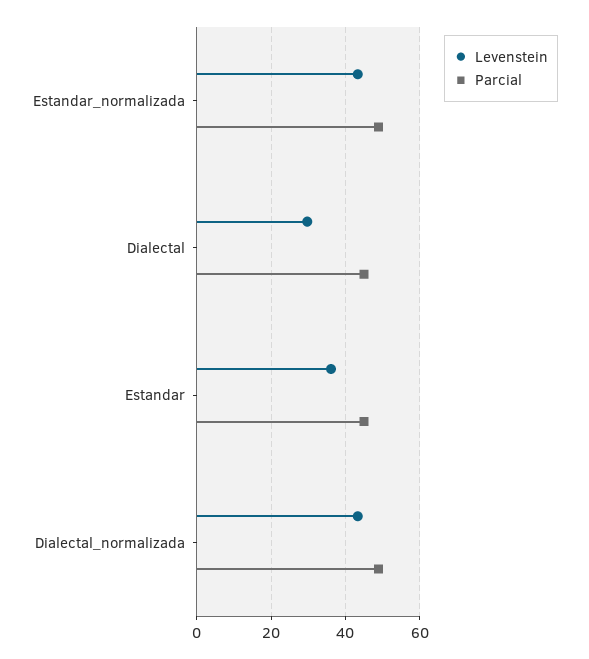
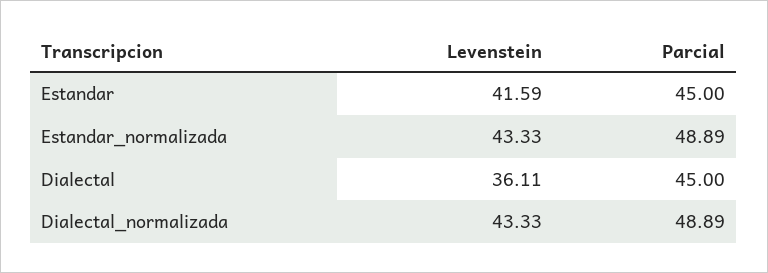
Levenstein, Dialectal: 30 -> 36.11
Levenstein, Estandar: 36 -> 41.59

